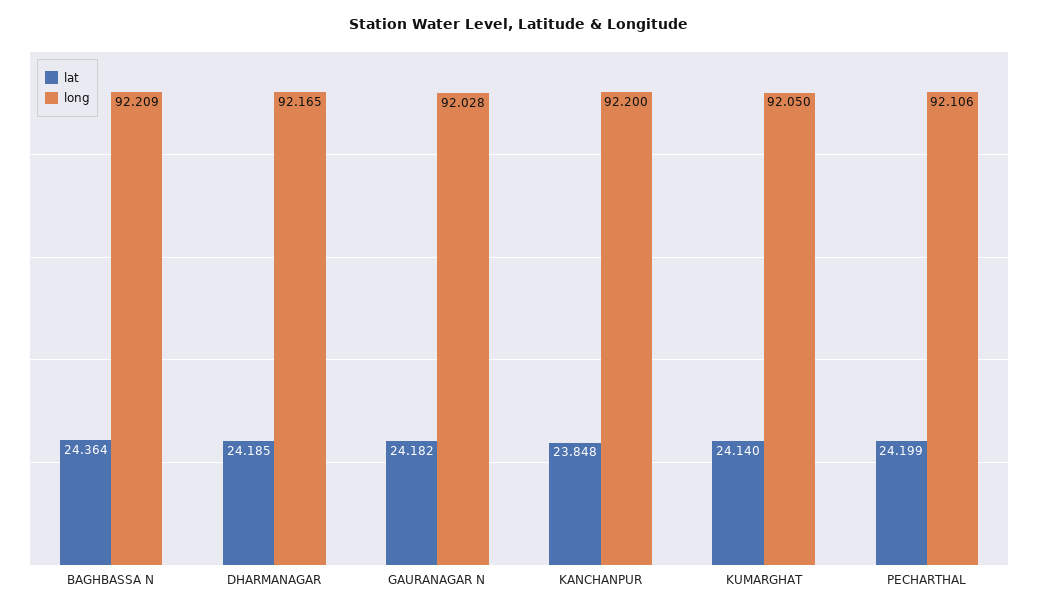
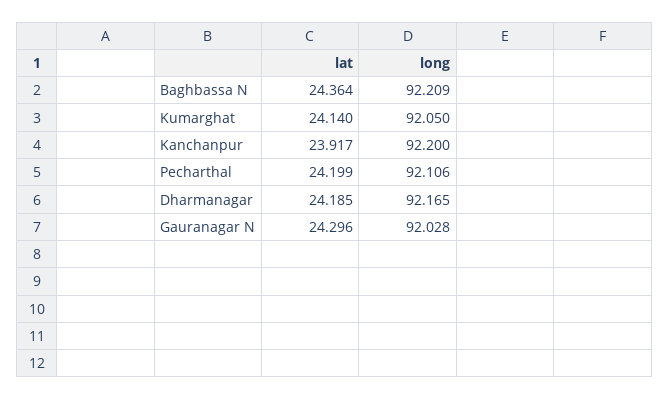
lat, GAURANAGAR N: 24.182 -> 24.296
lat, KANCHANPUR: 23.848 -> 23.917

